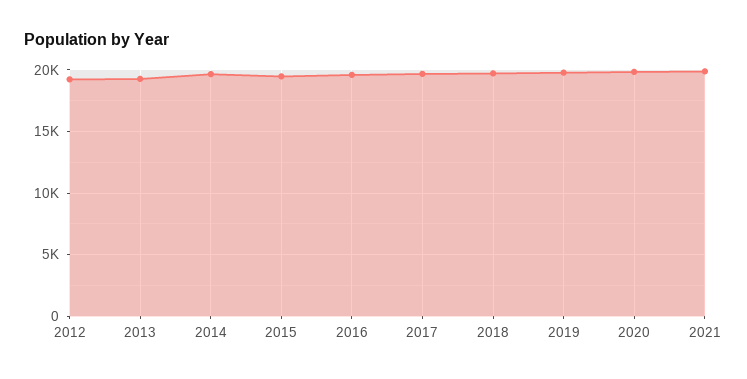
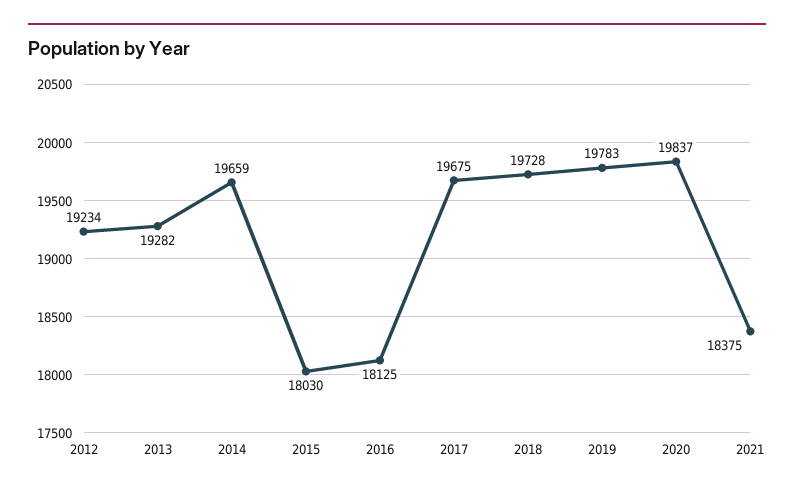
2015: 19500 -> 18030
2016: 19500 -> 18125
2021: 20000 -> 18375

